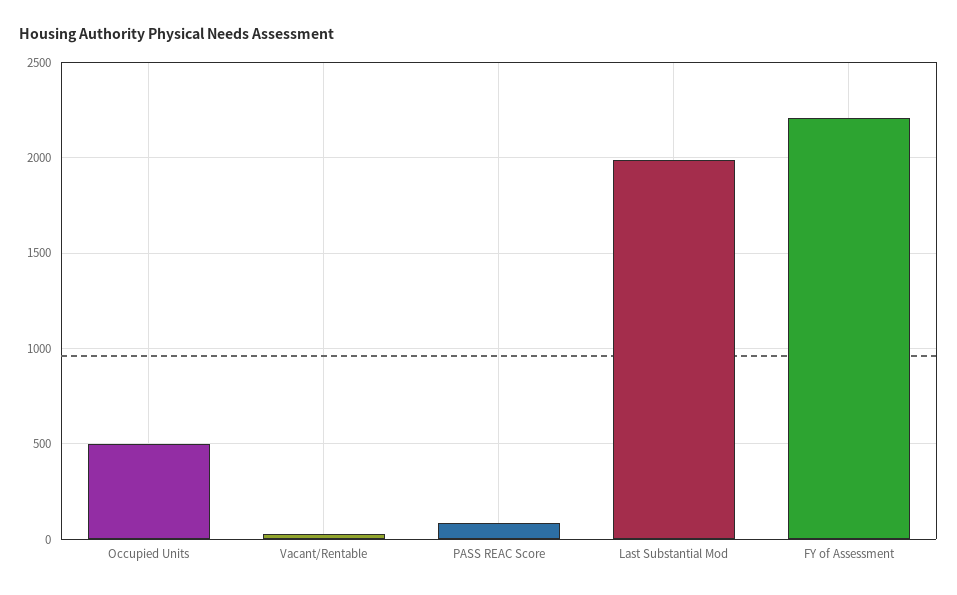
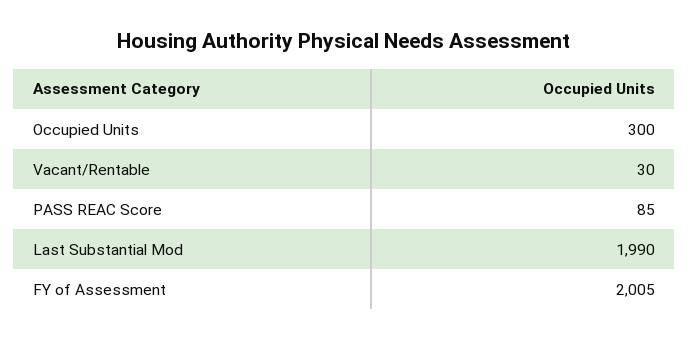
Occupied Units: 500 -> 300
FY of Assessment: 2200 -> 2005

